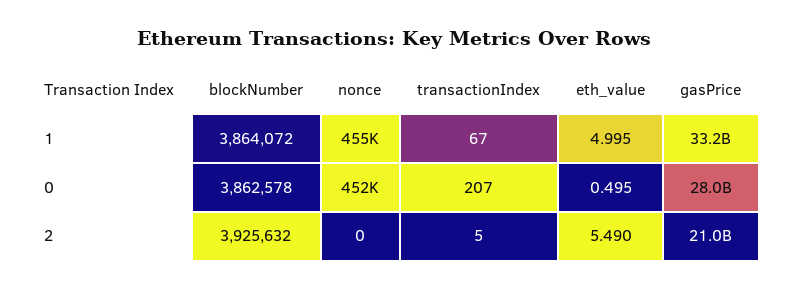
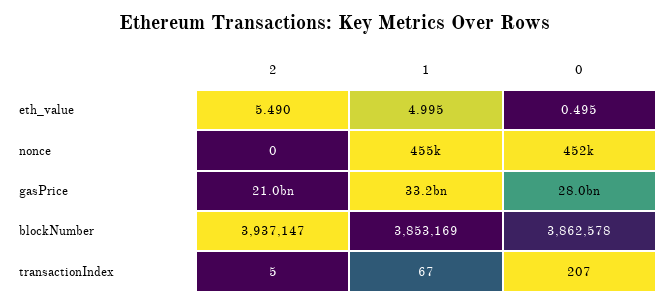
blockNumber, 1: 3864072 -> 3853169
blockNumber, 2: 3925632 -> 3937147

